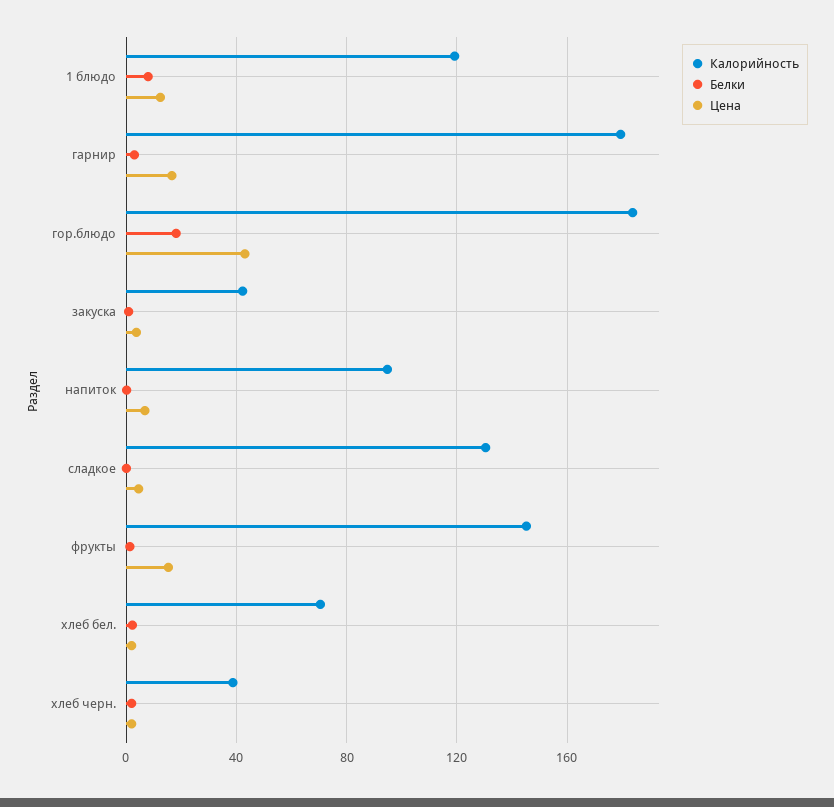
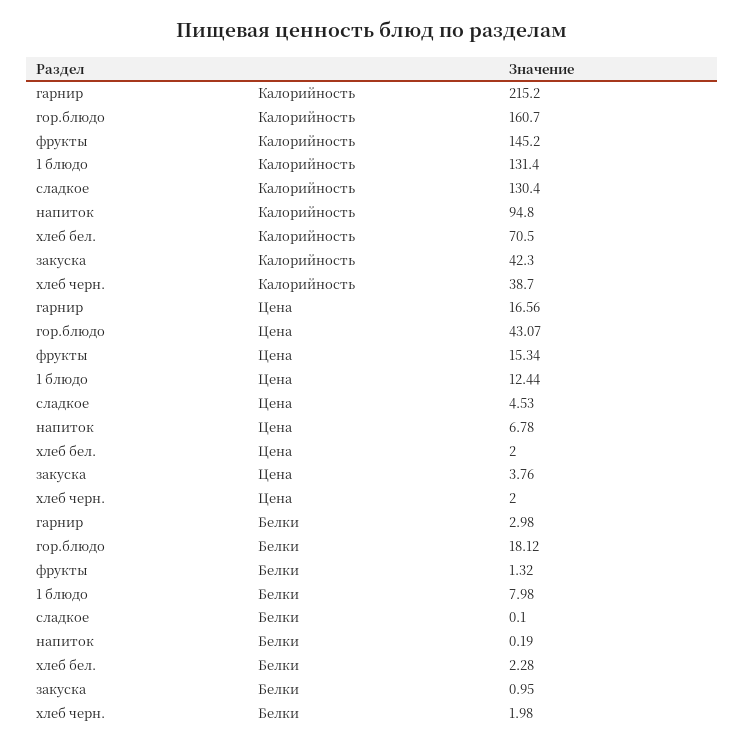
Калорийность, 1 блюдо: 120 -> 131.4
Калорийность, гарнир: 180 -> 215.2
Калорийность, гор.блюдо: 185 -> 160.7

